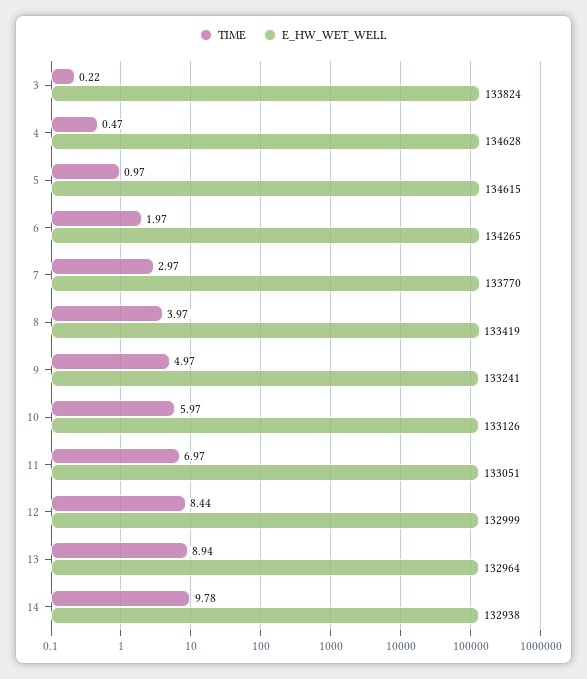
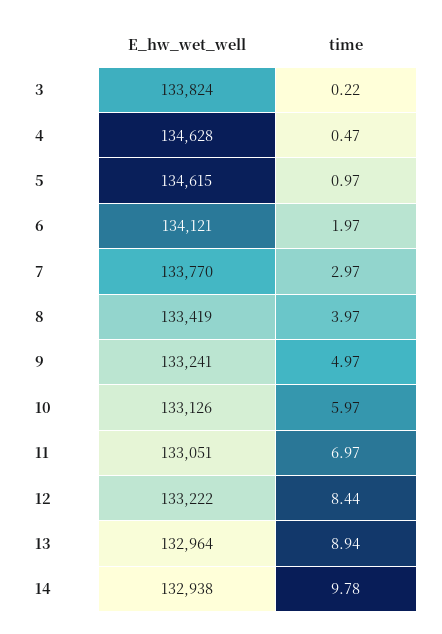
E_HW_WET_WELL, 6: 134265 -> 134121
E_HW_WET_WELL, 12: 132999 -> 133222

